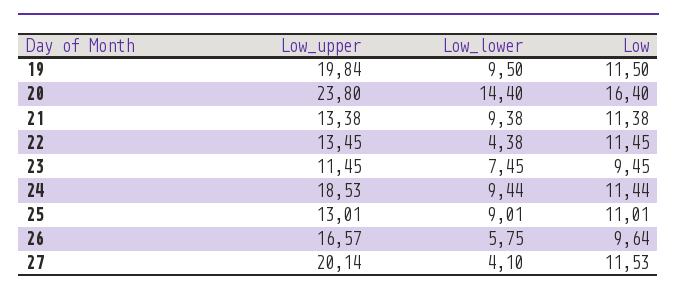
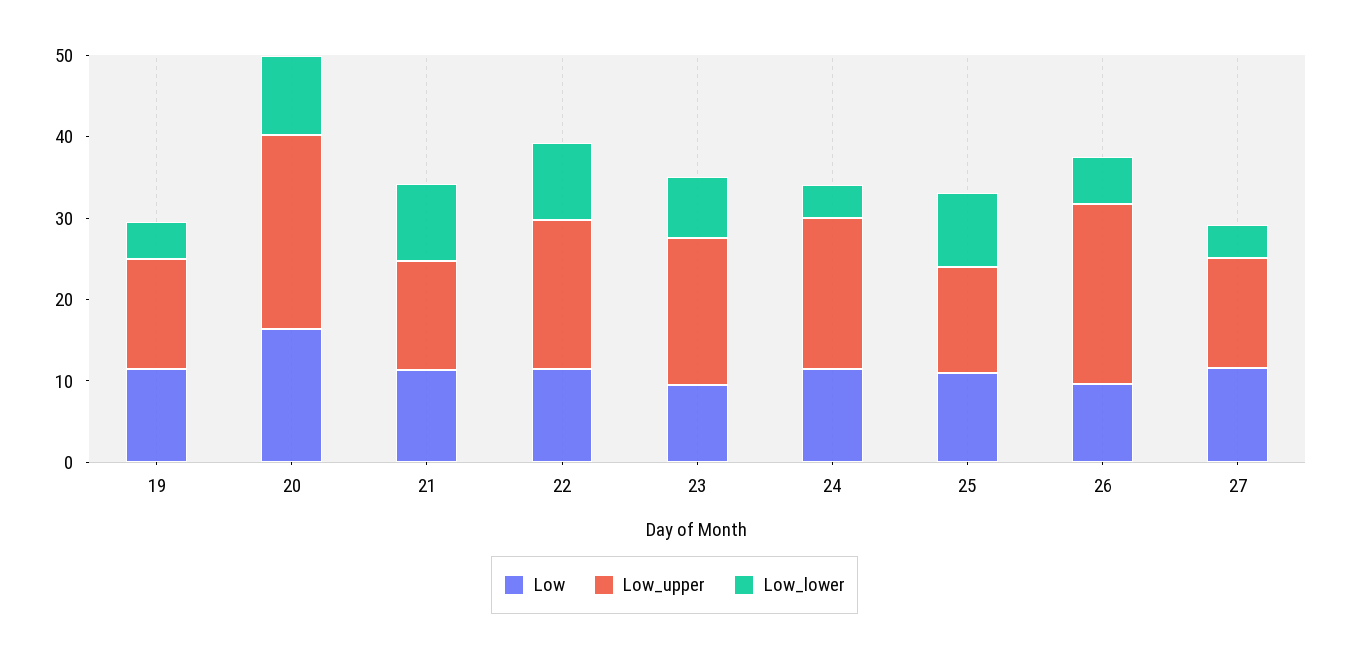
Low_upper, 19: 19.84 -> 14
Low_lower, 19: 9.5 -> 4
Low_lower, 20: 14.4 -> 10
Low_upper, 22: 13.45 -> 18
Low_lower, 22: 4.38 -> 10
Low_upper, 23: 11.45 -> 18
Low_lower, 24: 9.44 -> 4
Low_upper, 26: 16.57 -> 22
Low_upper, 27: 20.14 -> 14

